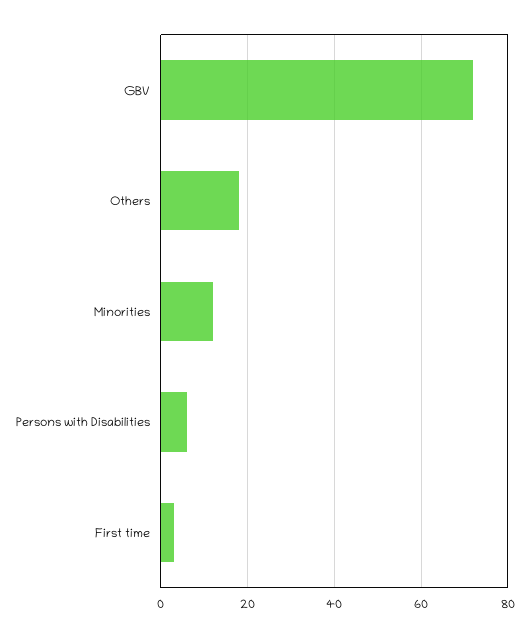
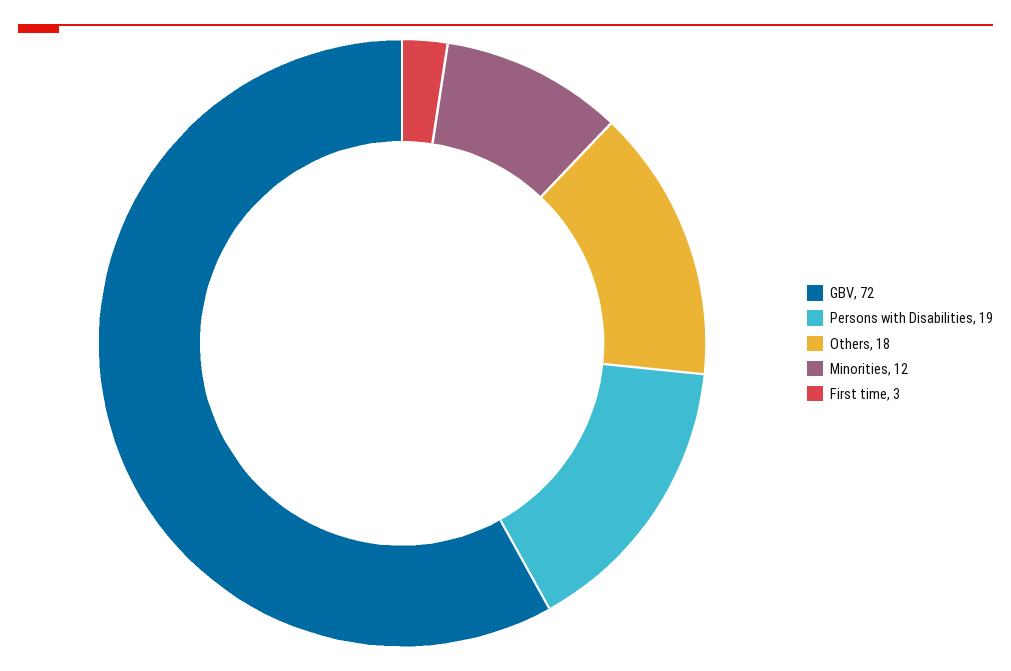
Persons with Disabilities: 5 -> 19

